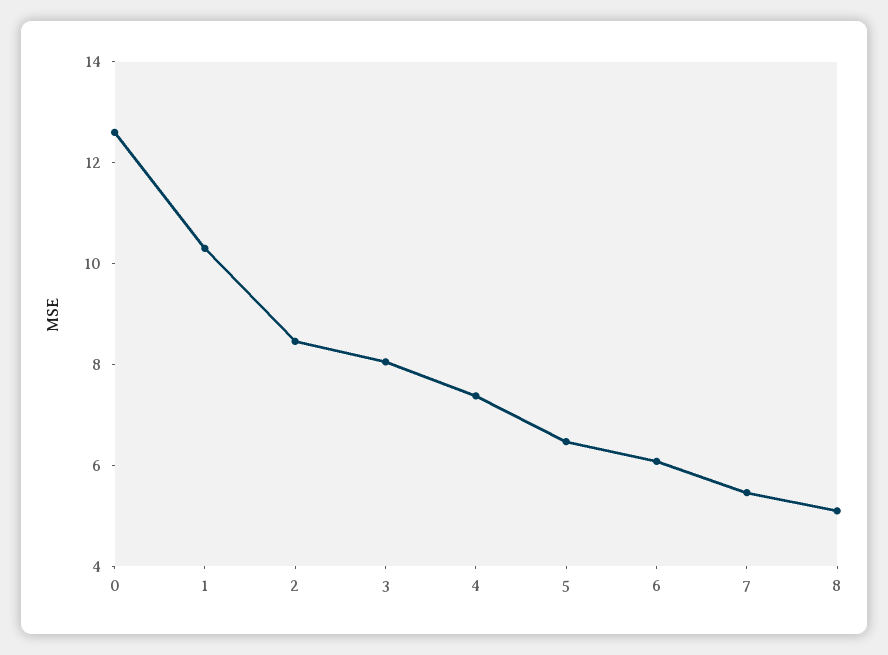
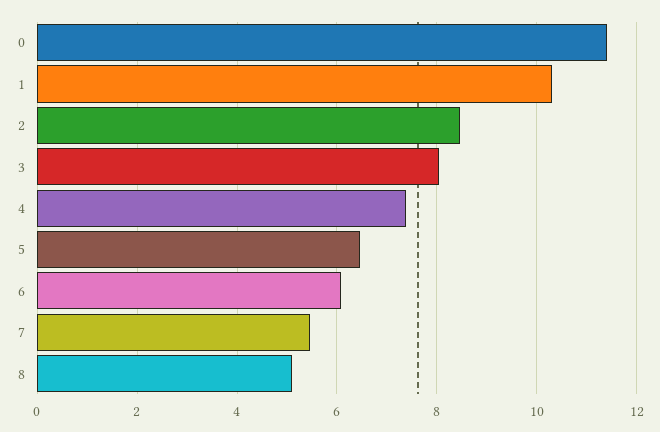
0: 12.5 -> 11.4

